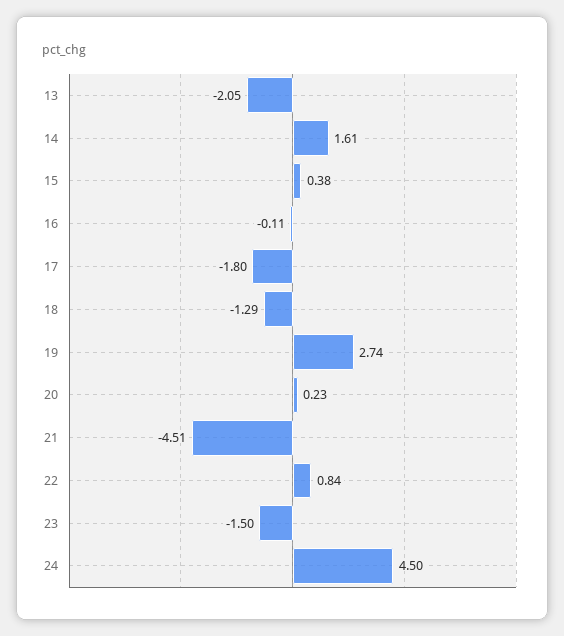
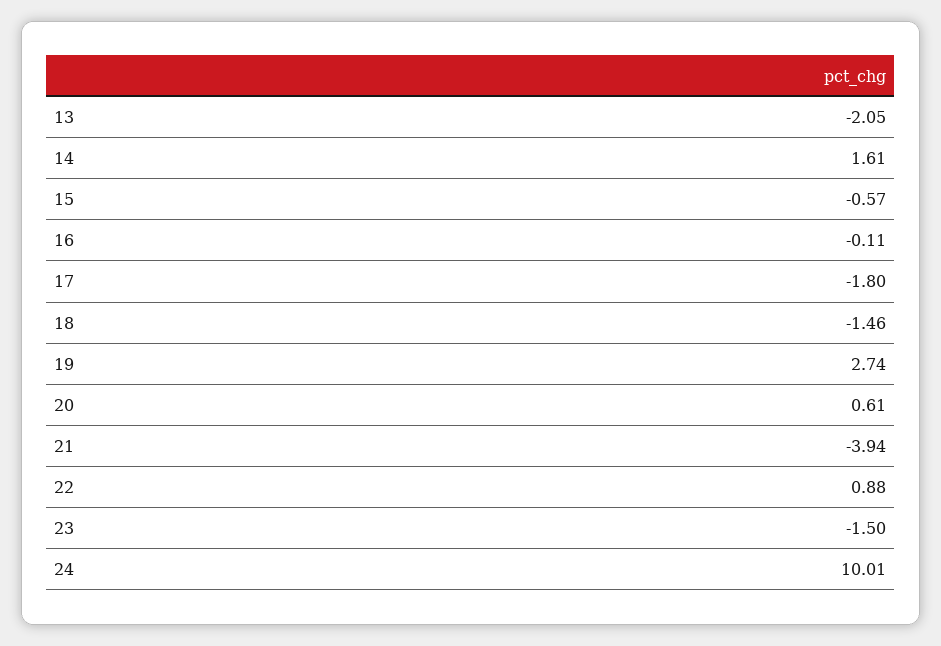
15: 0.38 -> -0.57
18: -1.29 -> -1.46
20: 0.23 -> 0.61
21: -4.51 -> -3.94
22: 0.84 -> 0.88
24: 4.5 -> 10.01

